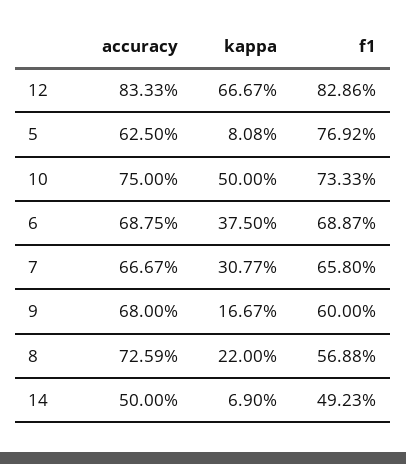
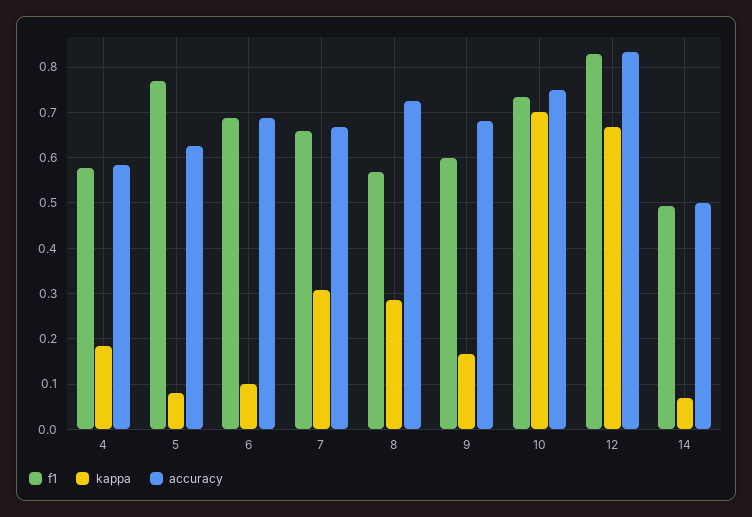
kappa, 10: 0.5 -> 0.7
kappa, 6: 0.375 -> 0.1
kappa, 8: 0.22 -> 0.28
f1, 4: none -> 0.58
kappa, 4: none -> 0.18
accuracy, 4: none -> 0.58

